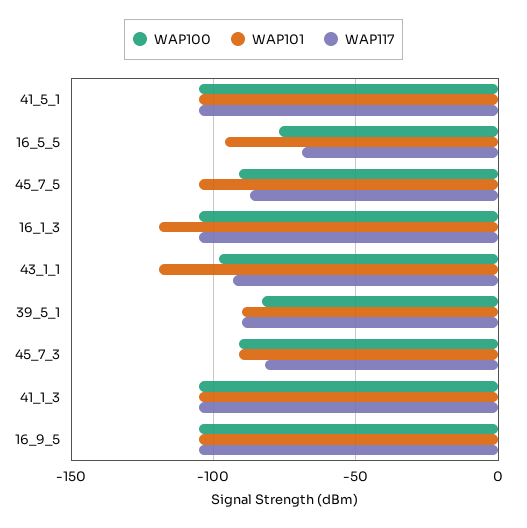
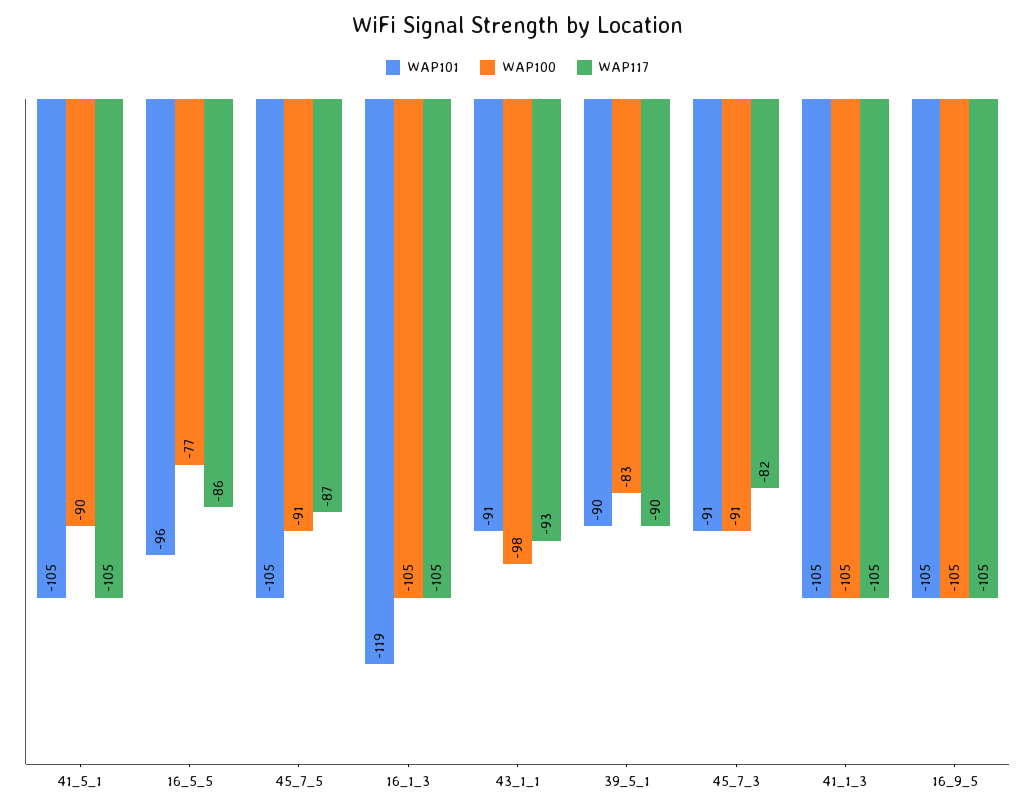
WAP100, 41_5_1: -105 -> -90
WAP117, 16_5_5: -70 -> -86
WAP101, 43_1_1: -120 -> -91

